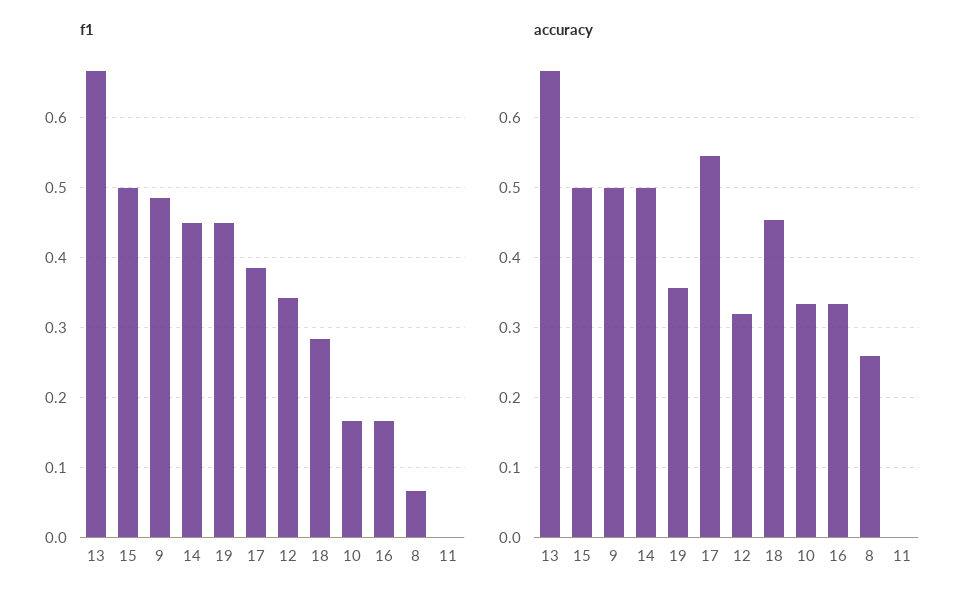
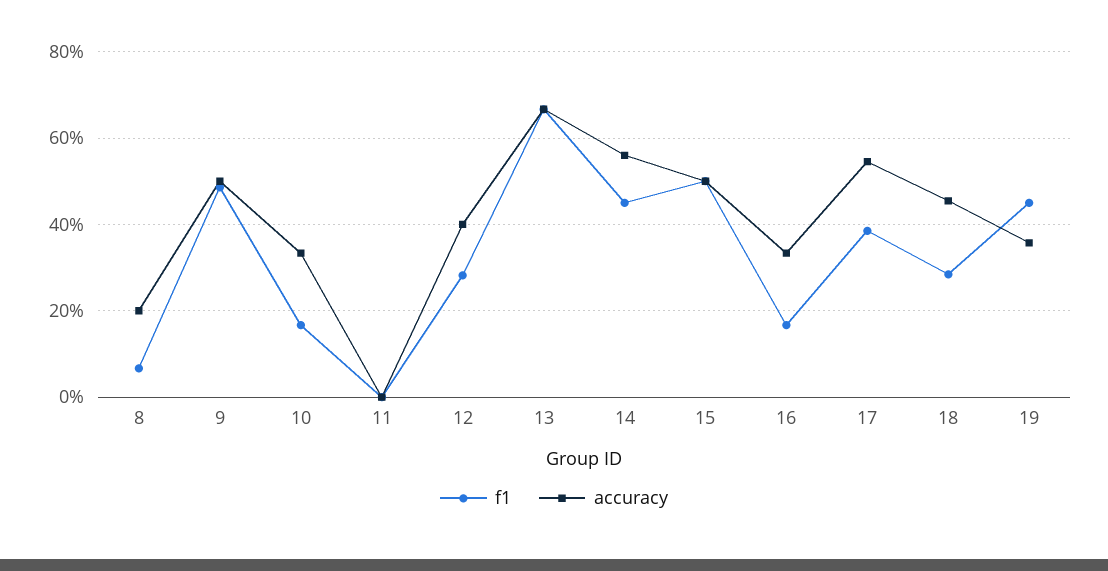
f1, 12: 0.34 -> 0.28
accuracy, 14: 0.5 -> 0.56
accuracy, 12: 0.32 -> 0.4
accuracy, 8: 0.26 -> 0.2

